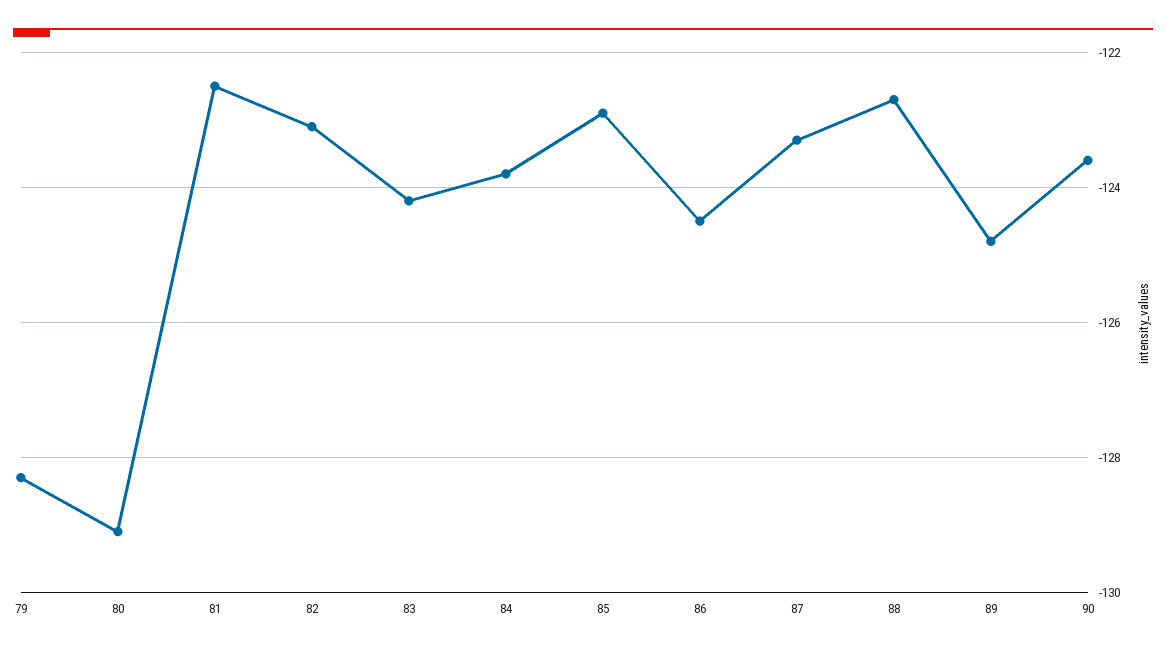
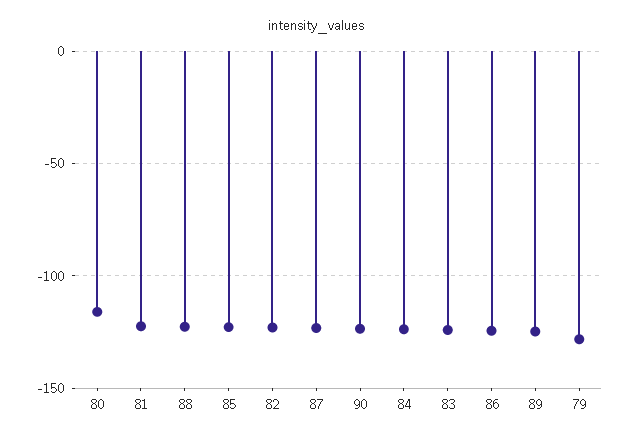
80: -129 -> -115

